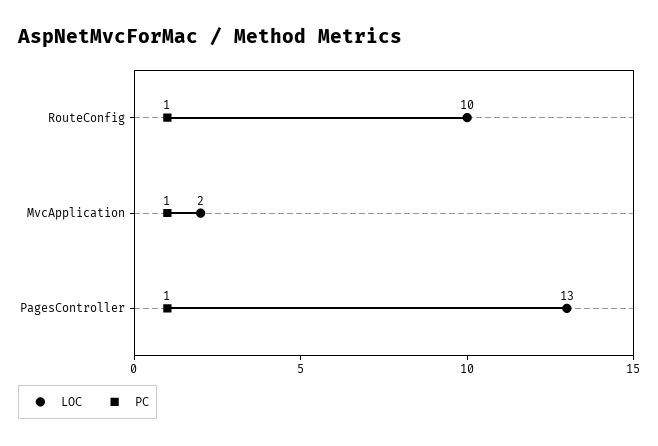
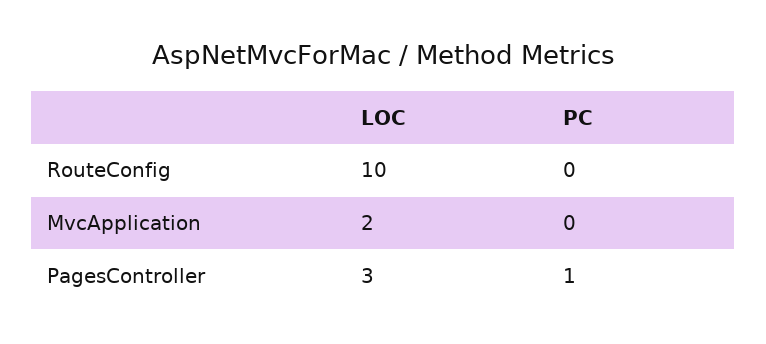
PC, RouteConfig: 1 -> 0
PC, MvcApplication: 1 -> 0
LOC, PagesController: 13 -> 3

